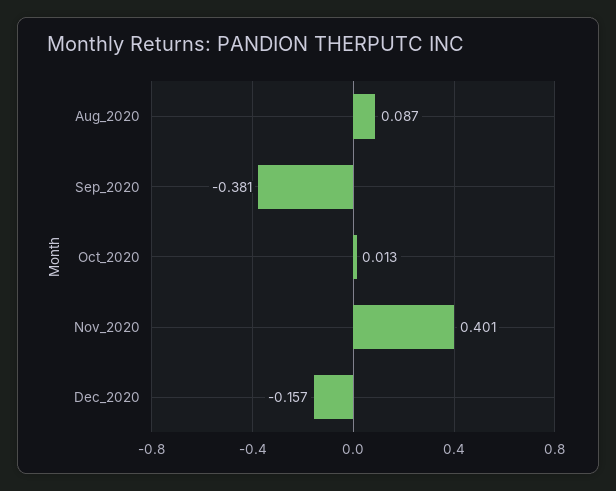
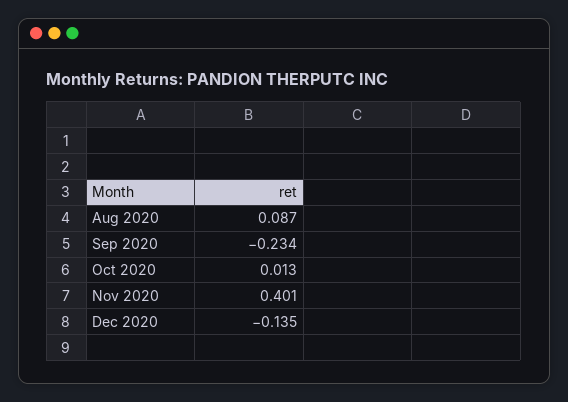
Sep_2020: -0.381 -> -0.234
Dec_2020: -0.157 -> -0.135

